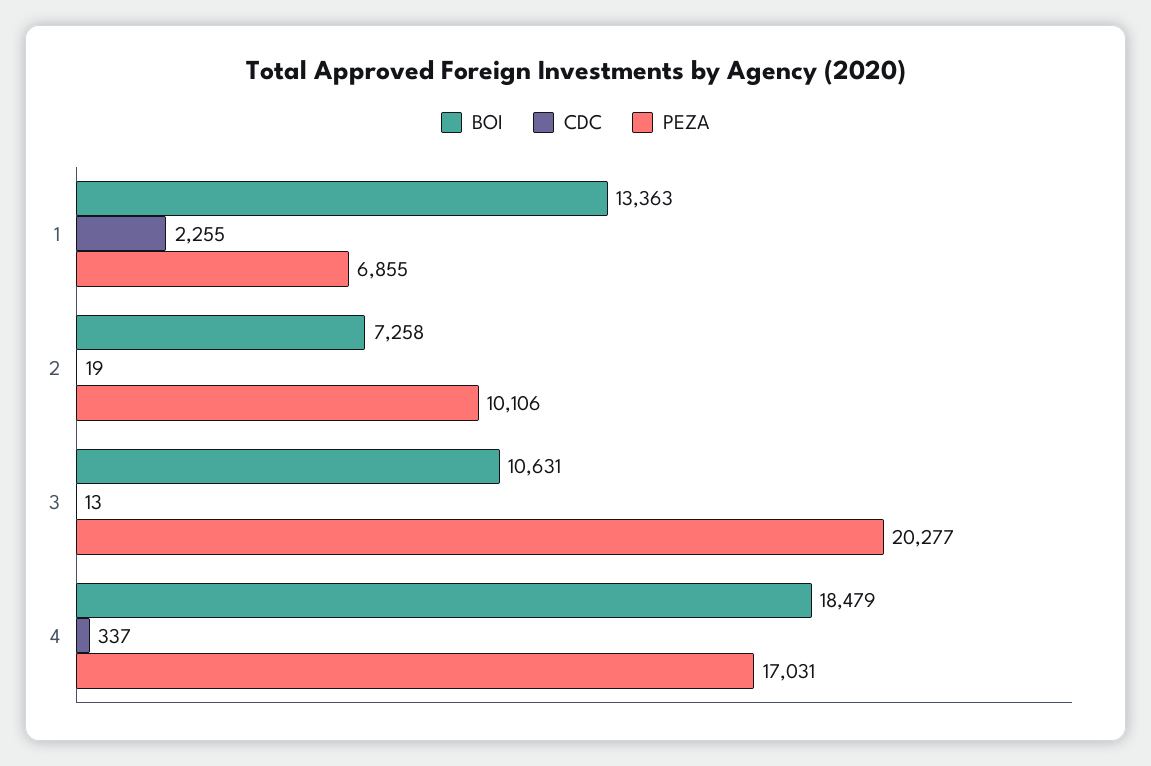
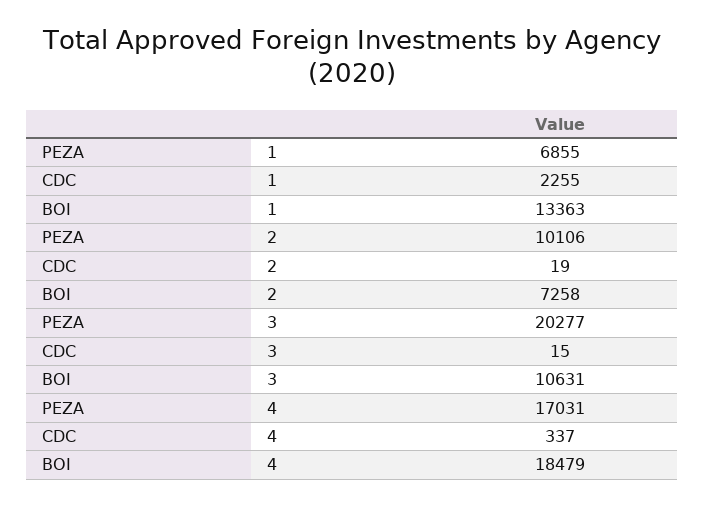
CDC, 3: 13 -> 15

